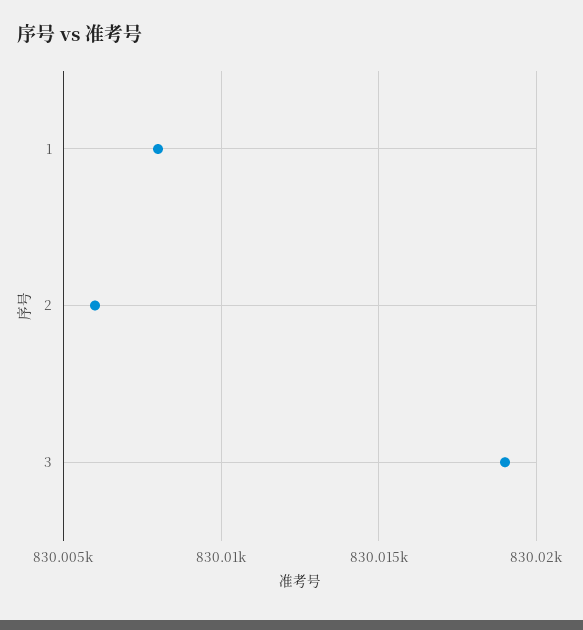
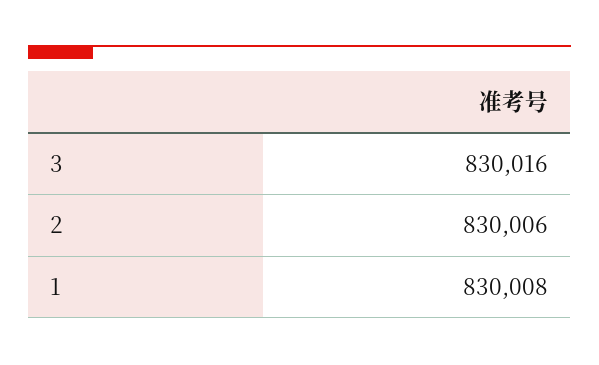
3: 830019 -> 830016

